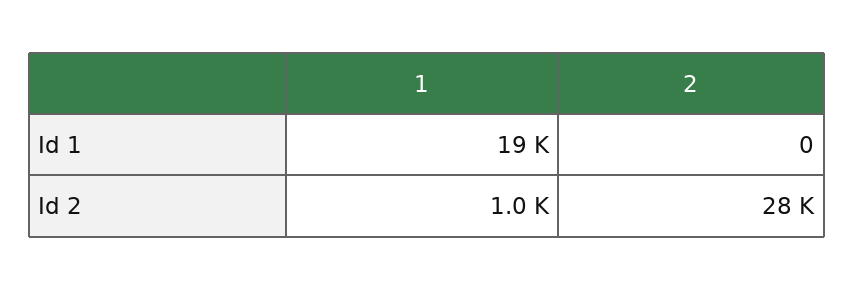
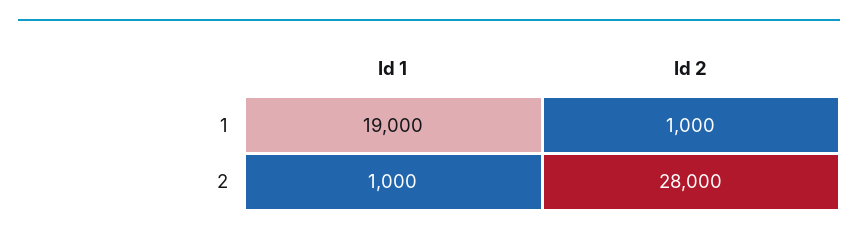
2, Id 1: 0 -> 1000

